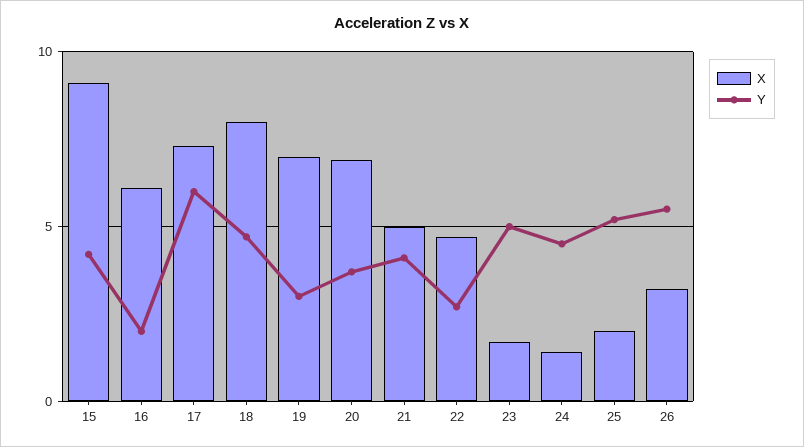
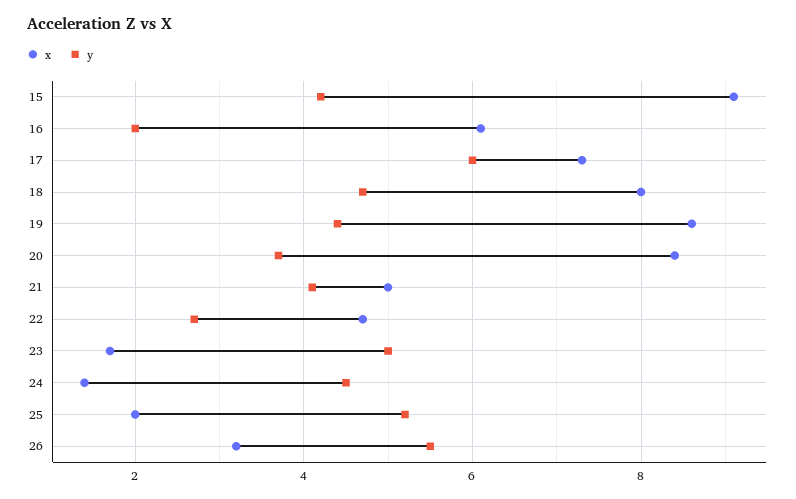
X, 19: 7 -> 8.5
Y, 19: 3 -> 4.5
X, 20: 7 -> 8.5

